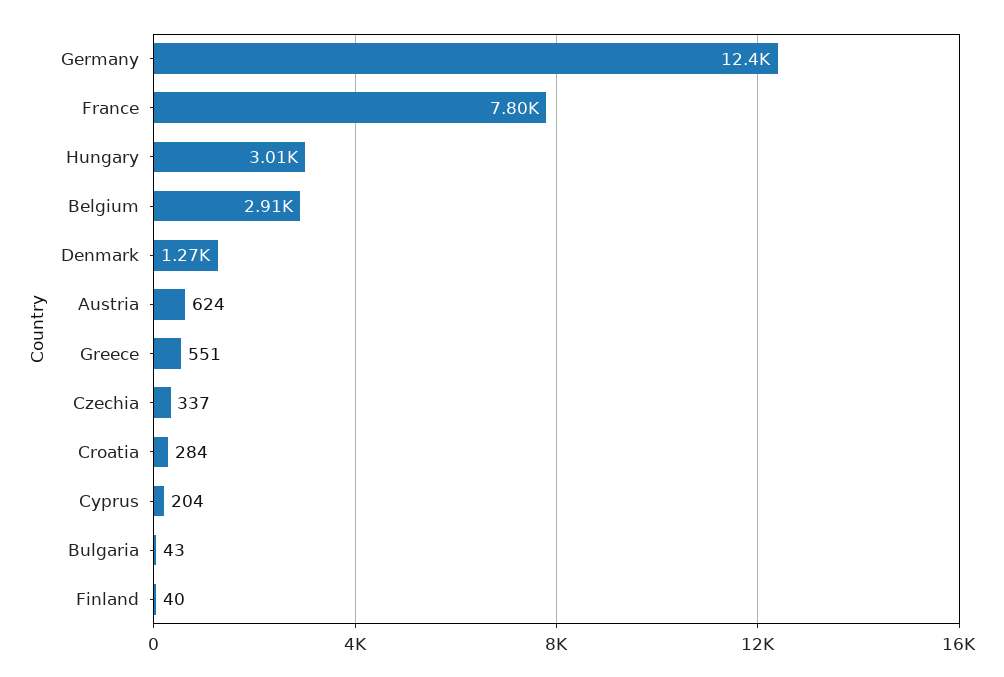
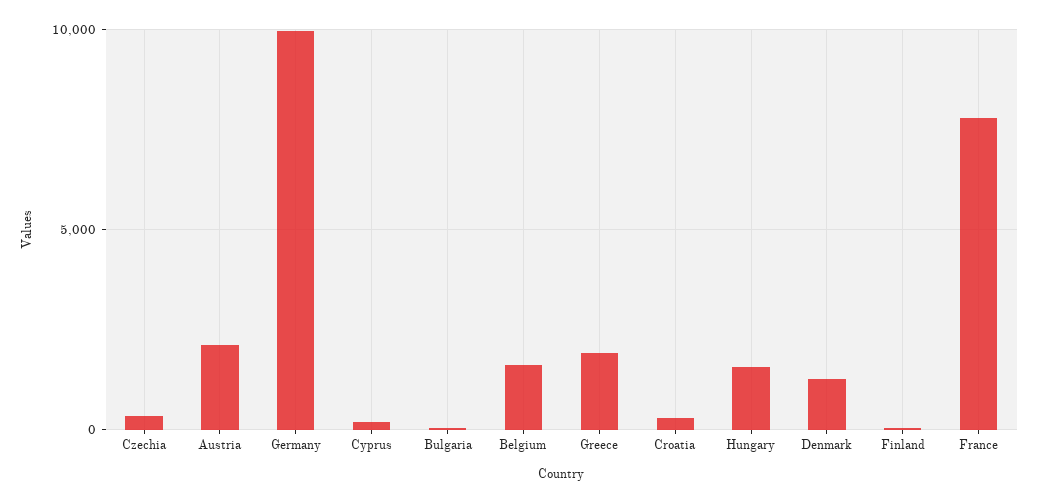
Germany: 12400 -> 10000
Hungary: 3010 -> 1500
Belgium: 2910 -> 1500
Austria: 624 -> 2000
Greece: 551 -> 2000

